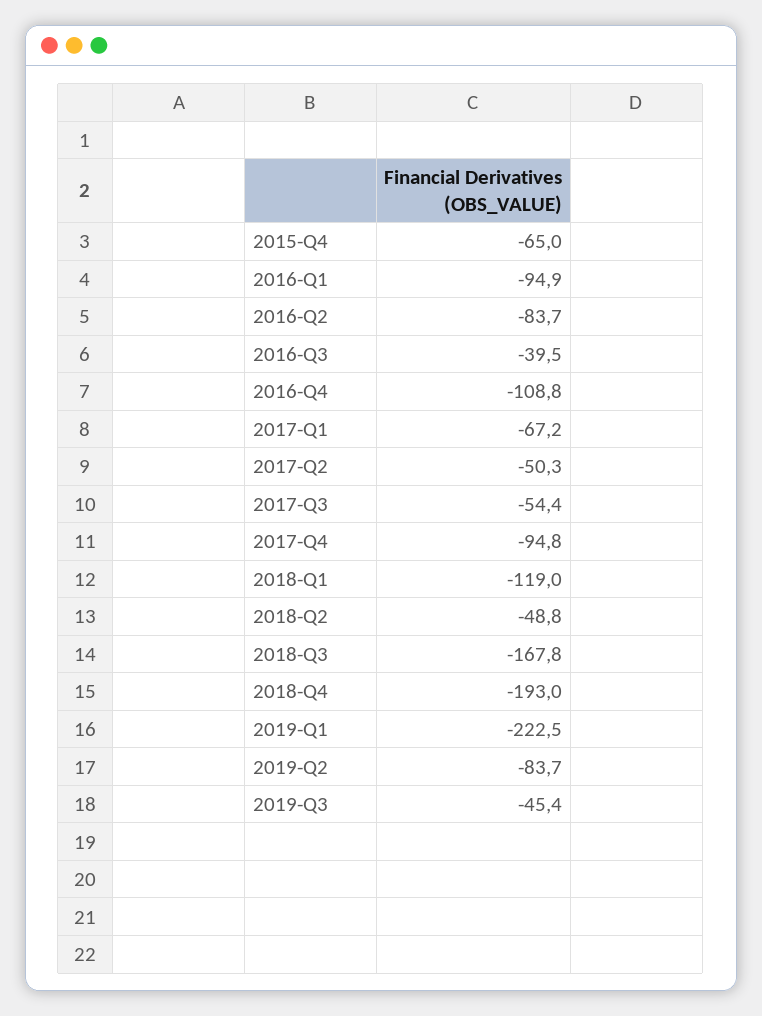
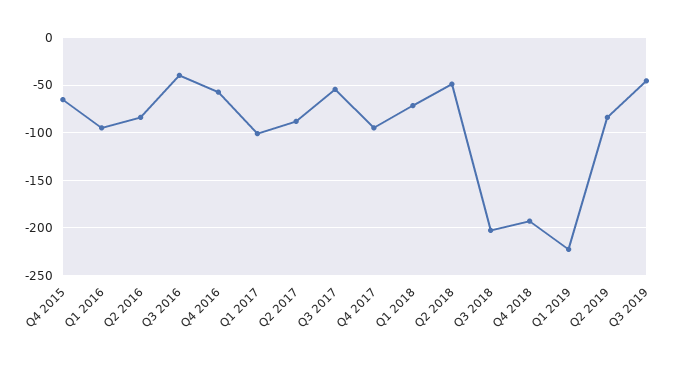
2016-Q4: -108.8 -> -60
2017-Q1: -67.2 -> -100
2017-Q2: -50.3 -> -90
2018-Q1: -119 -> -70
2018-Q3: -167.8 -> -200

